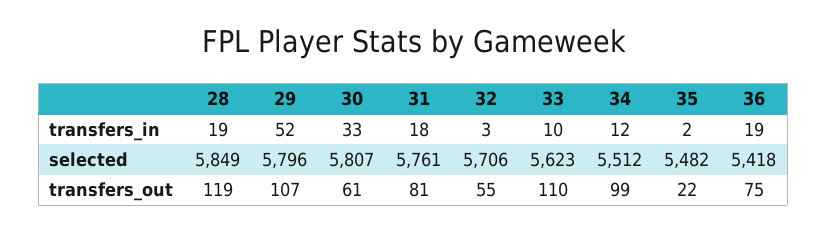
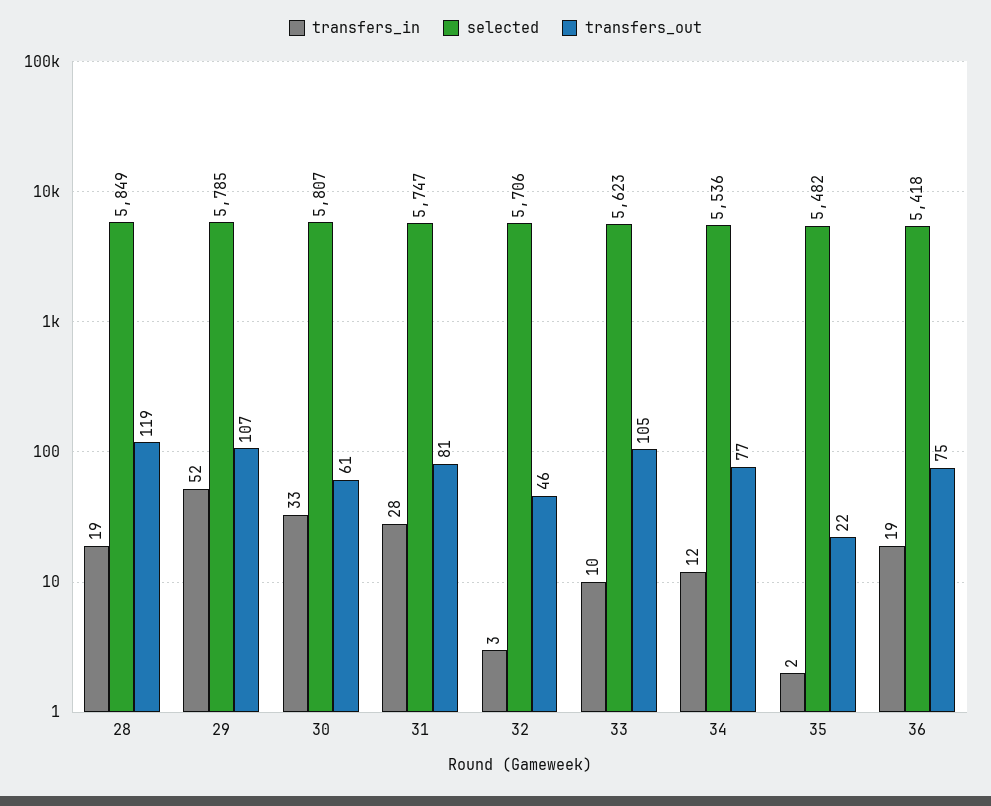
transfers_in, 31: 18 -> 28
selected, 29: 5796 -> 5785
selected, 31: 5761 -> 5747
selected, 34: 5512 -> 5536
transfers_out, 32: 55 -> 46
transfers_out, 33: 110 -> 105
transfers_out, 34: 99 -> 77

